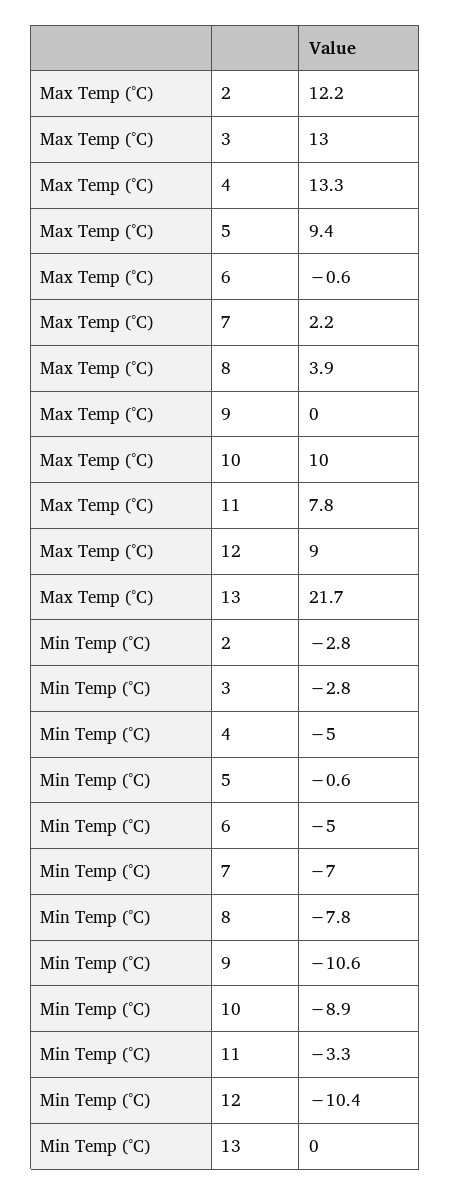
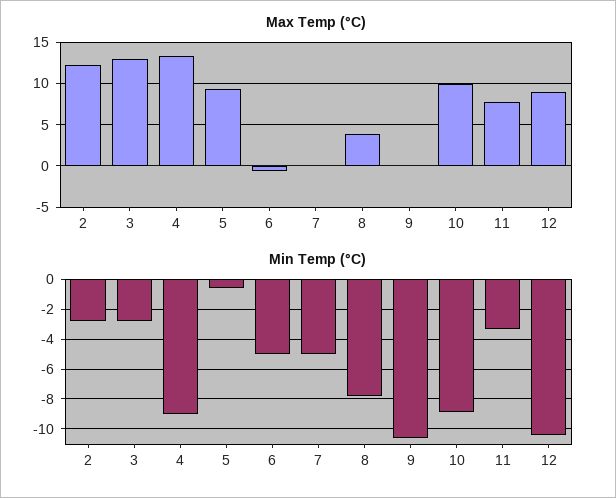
Max Temp (°C), 7: 2.2 -> 0
Max Temp (°C), 13: 21.7 -> none
Min Temp (°C), 4: -5 -> -9
Min Temp (°C), 7: -7 -> -5
Min Temp (°C), 13: 0 -> none

